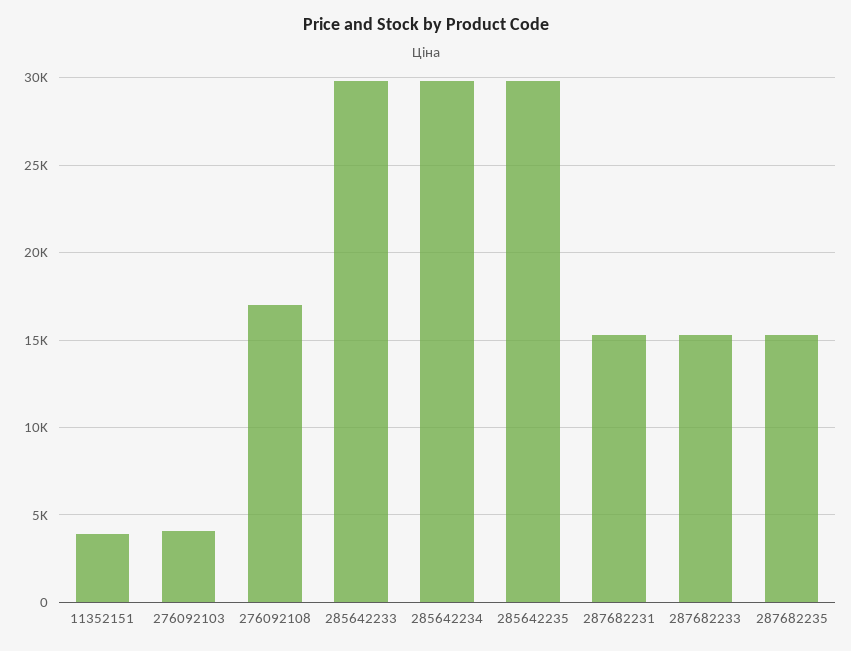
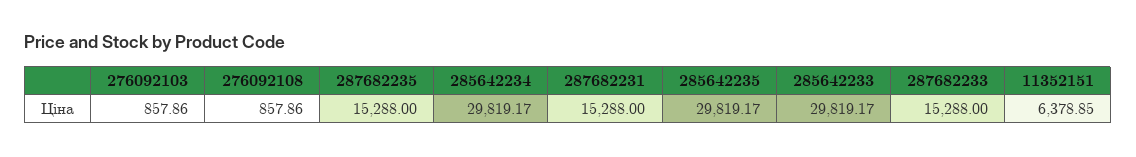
11352151: 4000 -> 6378.85
276092103: 4000 -> 857.86
276092108: 17000 -> 857.86

